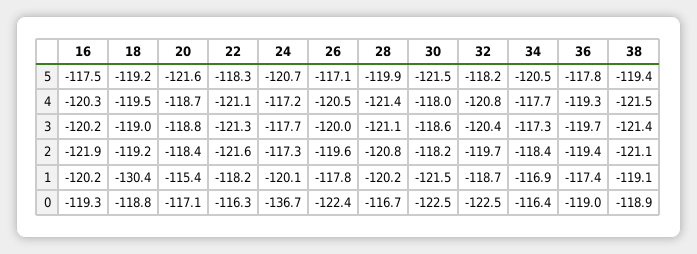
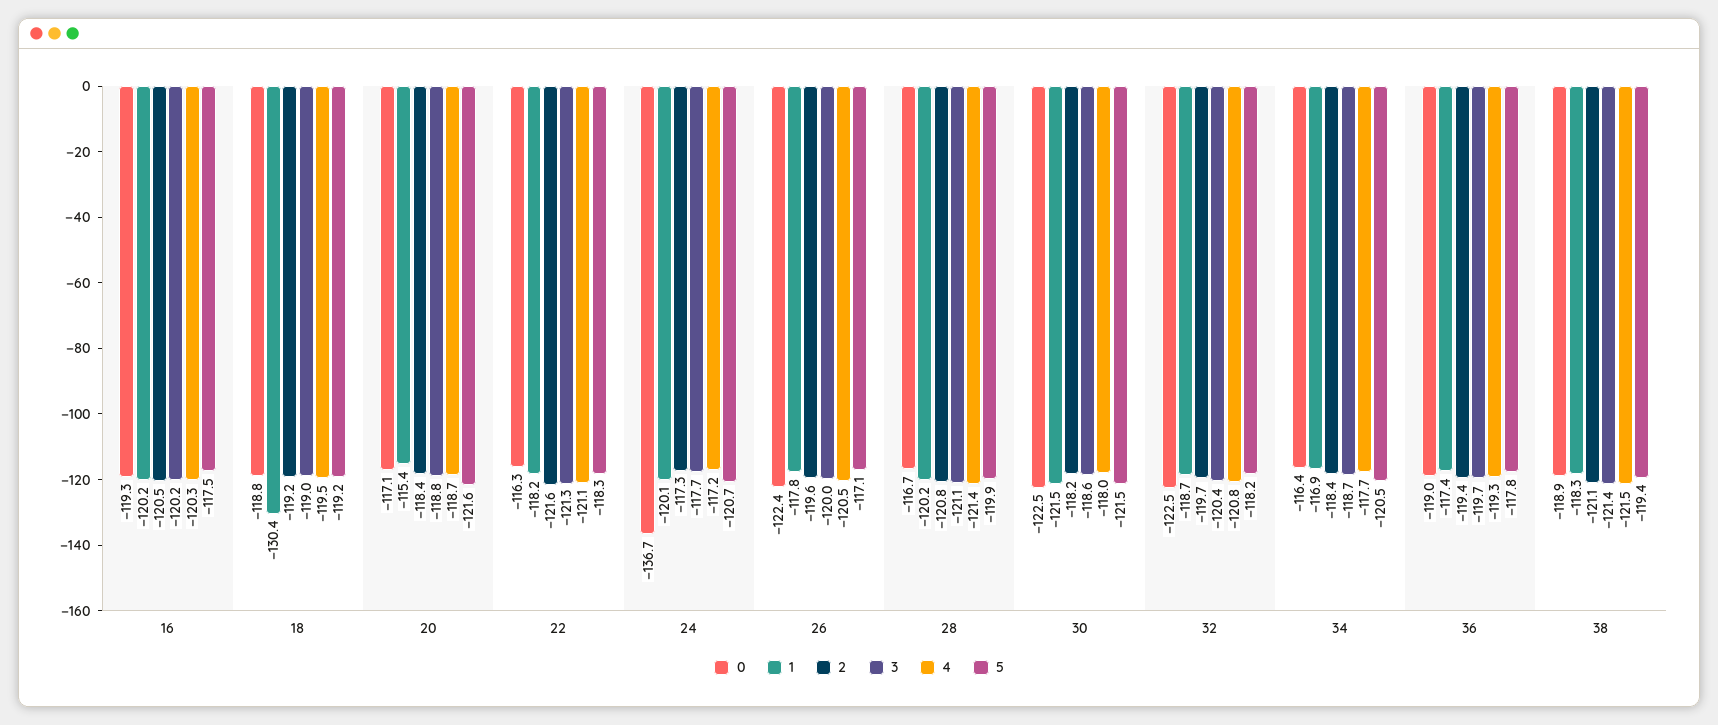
3, 34: -117.3 -> -118.7
2, 16: -121.9 -> -120.5
1, 38: -119.1 -> -118.3

